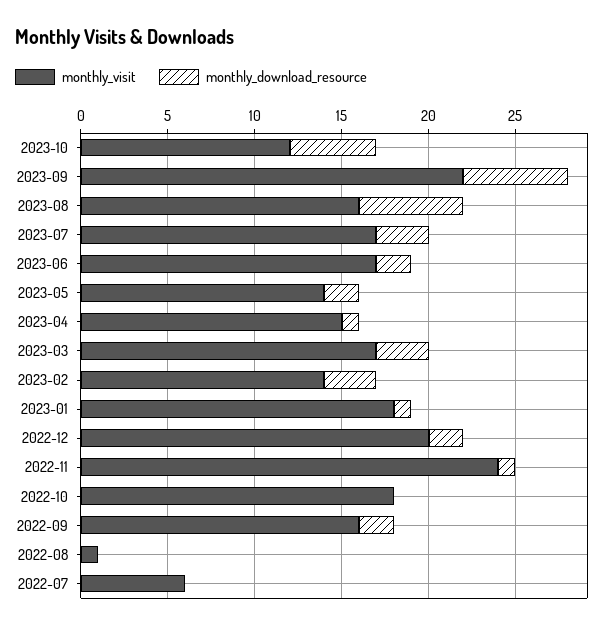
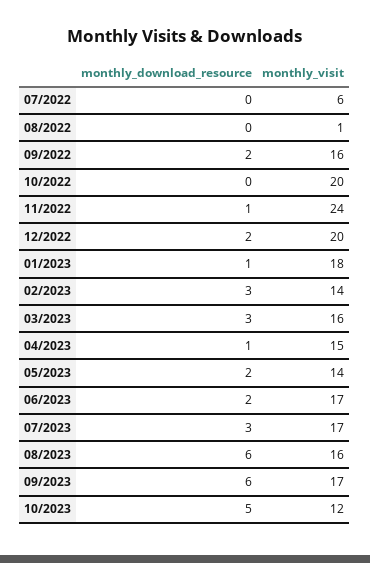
monthly_visit, 2023-09: 22 -> 17
monthly_visit, 2023-03: 17 -> 16
monthly_visit, 2022-10: 18 -> 20

